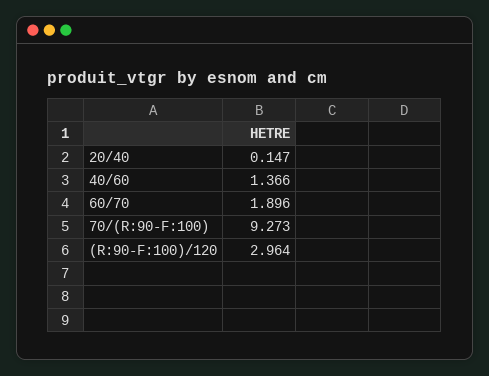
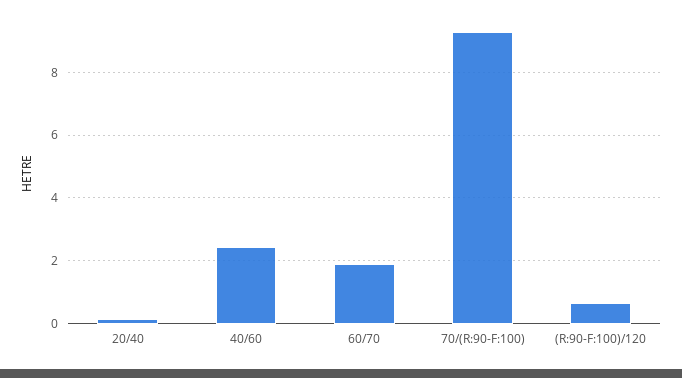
40/60: 1.366 -> 2.4
(R:90-F:100)/120: 2.964 -> 0.6

